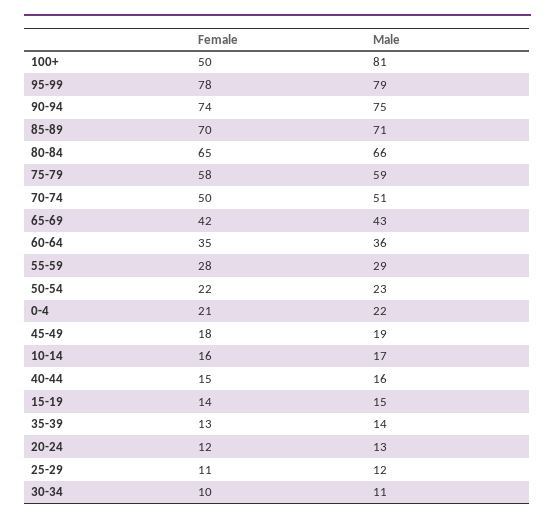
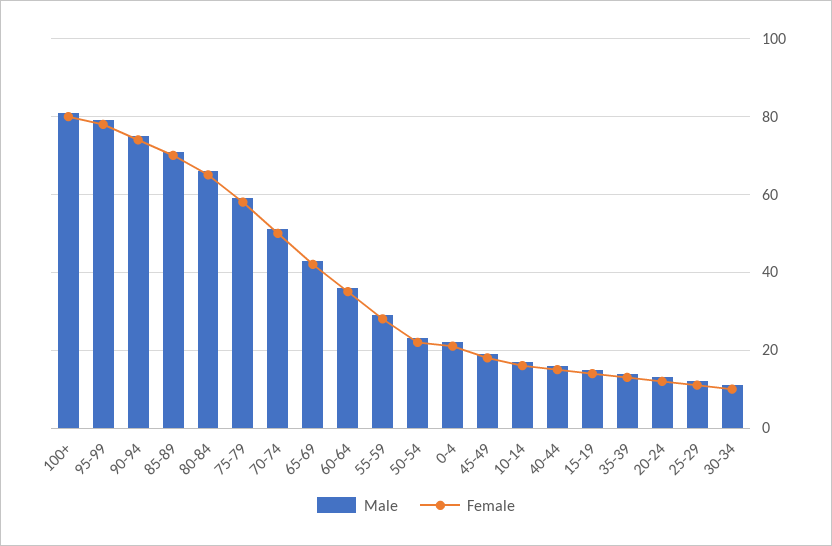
Female, 100+: 50 -> 80

